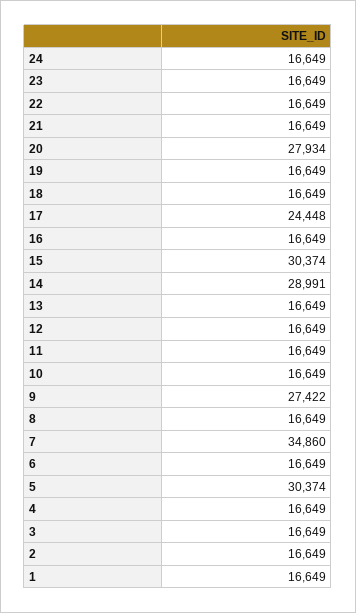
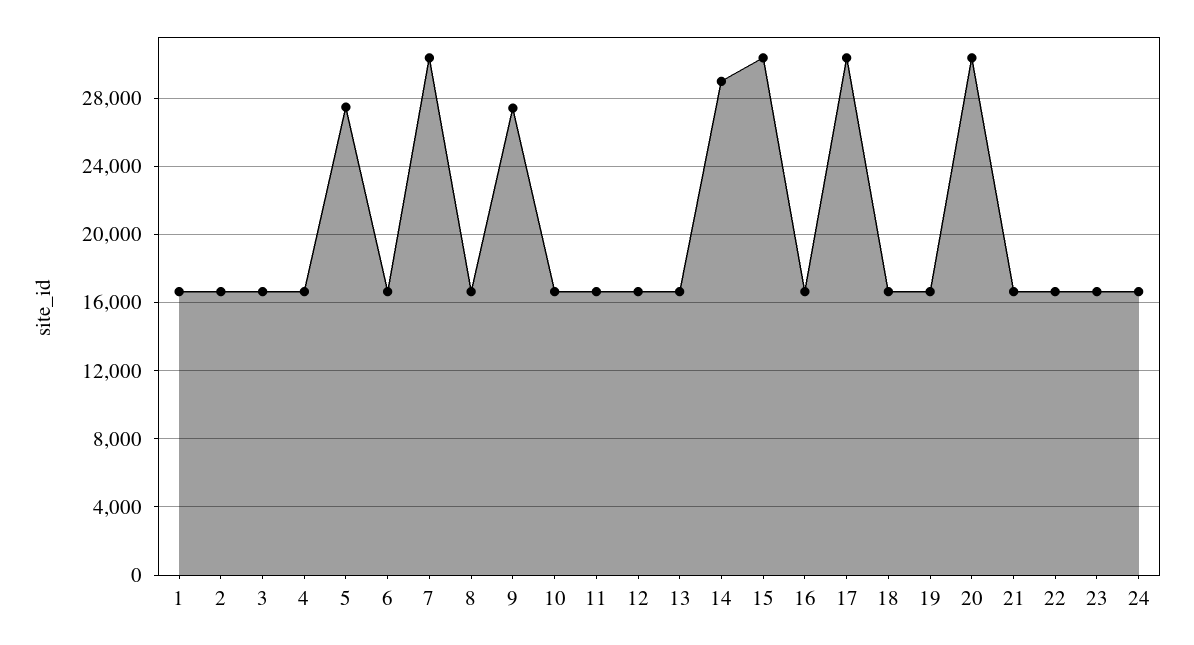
20: 27934 -> 30500
17: 24448 -> 30500
7: 34860 -> 30500
5: 30374 -> 27500

